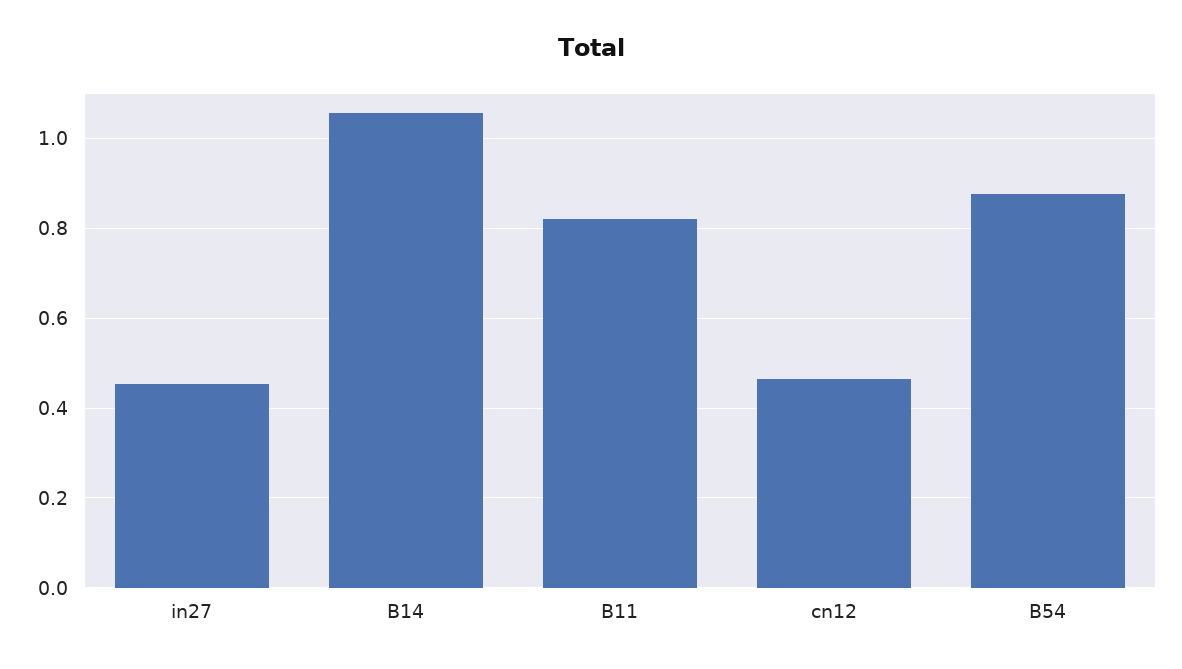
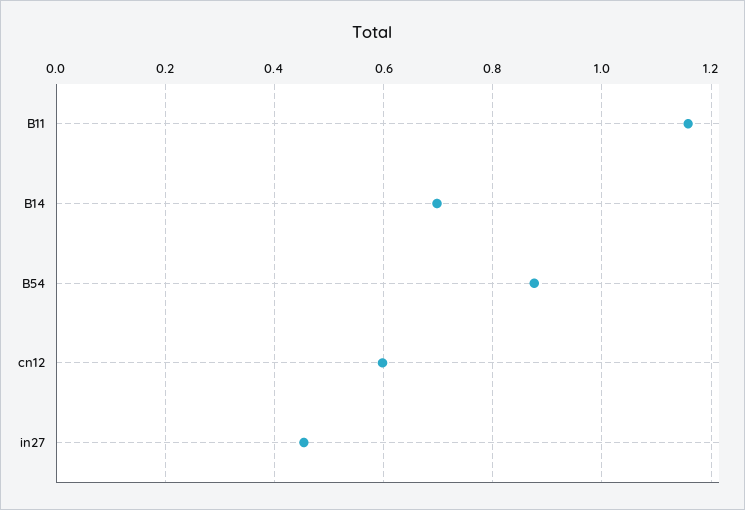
B14: 1.06 -> 0.7
B11: 0.82 -> 1.16
cn12: 0.46 -> 0.6

